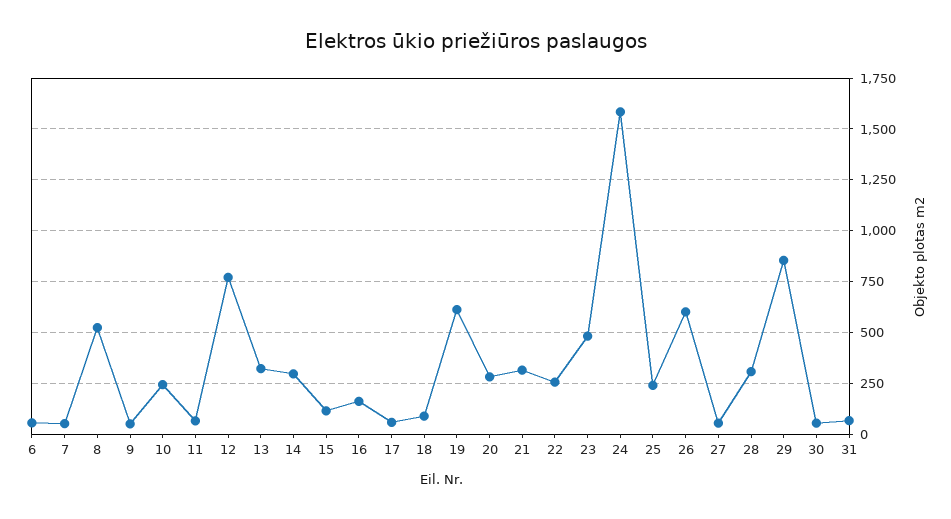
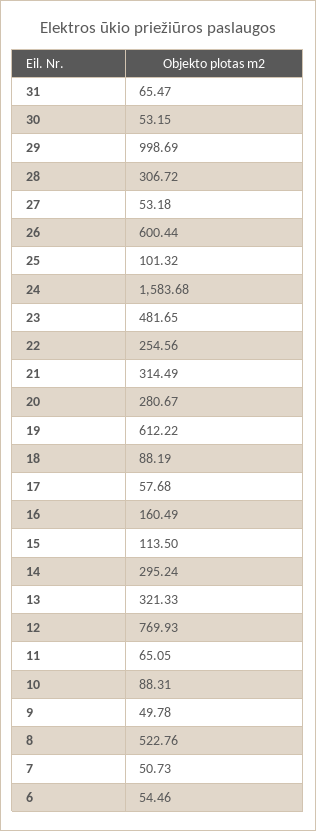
10: 250 -> 88.31
25: 250 -> 101.32
29: 850 -> 998.69

